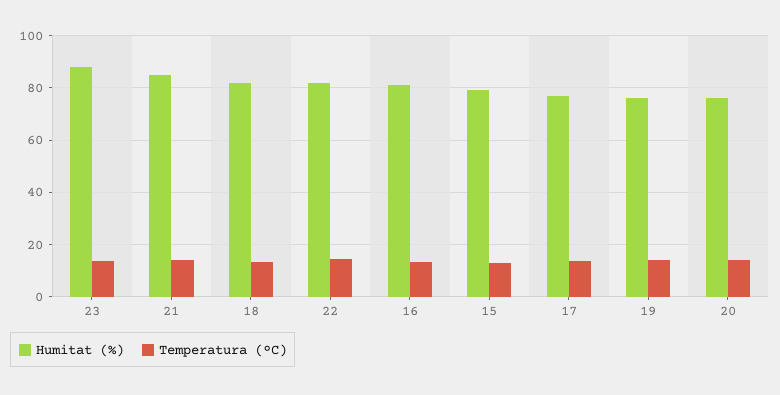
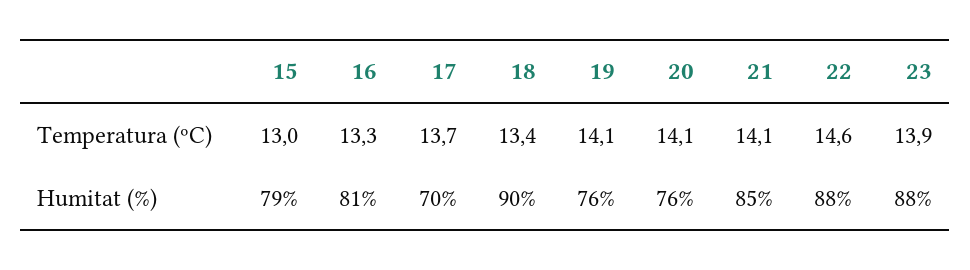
Humitat (%), 18: 82.5 -> 90
Humitat (%), 22: 82.5 -> 88
Humitat (%), 17: 77.5 -> 70

